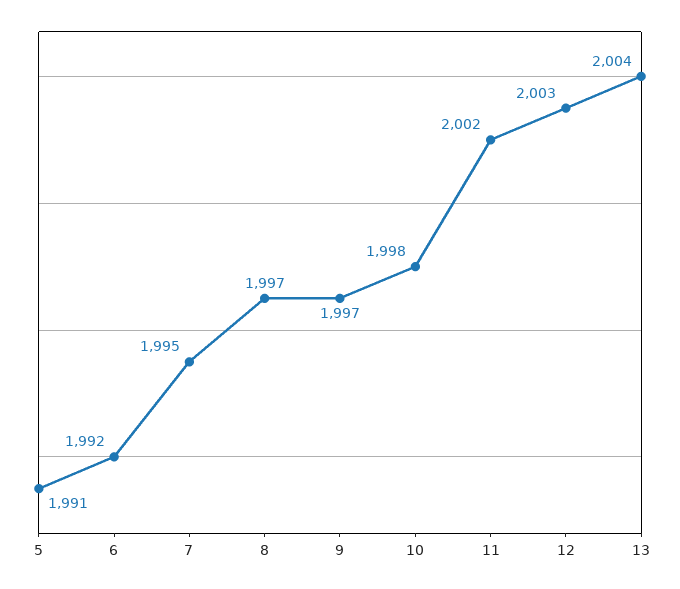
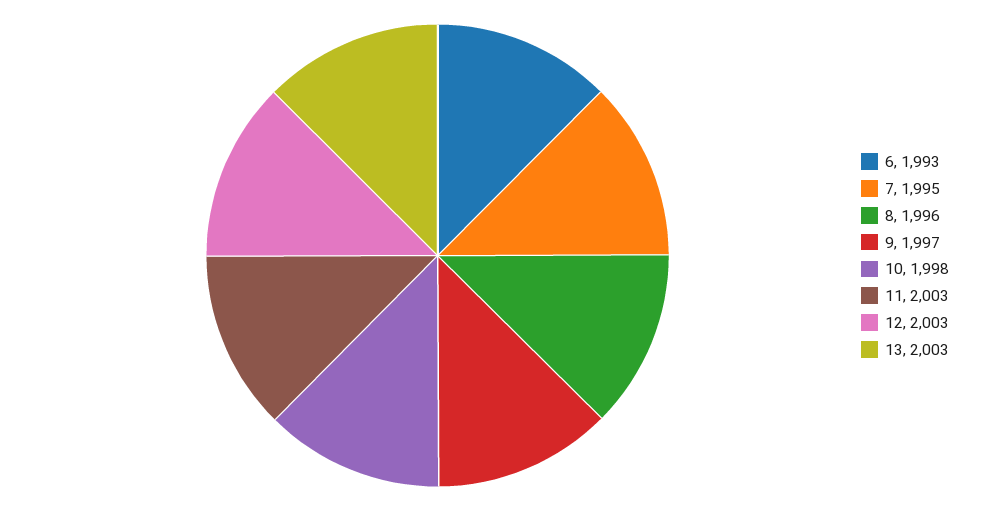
5: 1991 -> none
6: 1992 -> 1993
8: 1997 -> 1996
11: 2002 -> 2003
13: 2004 -> 2003

